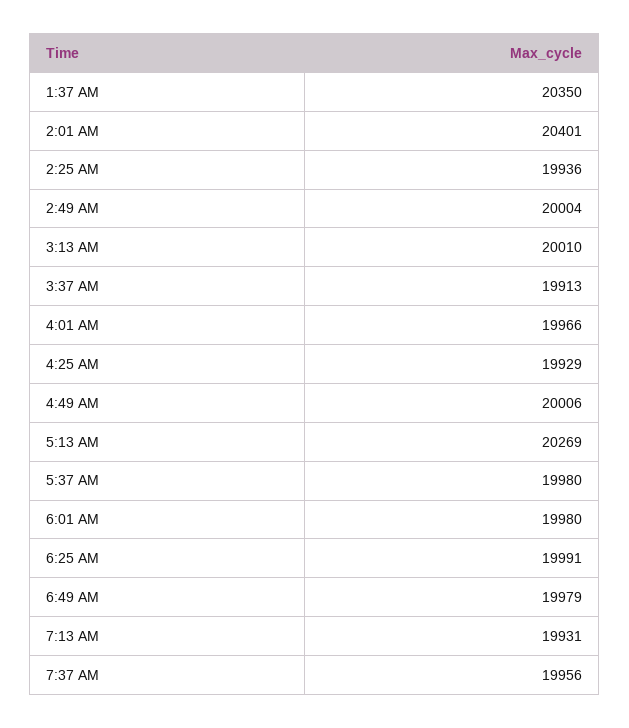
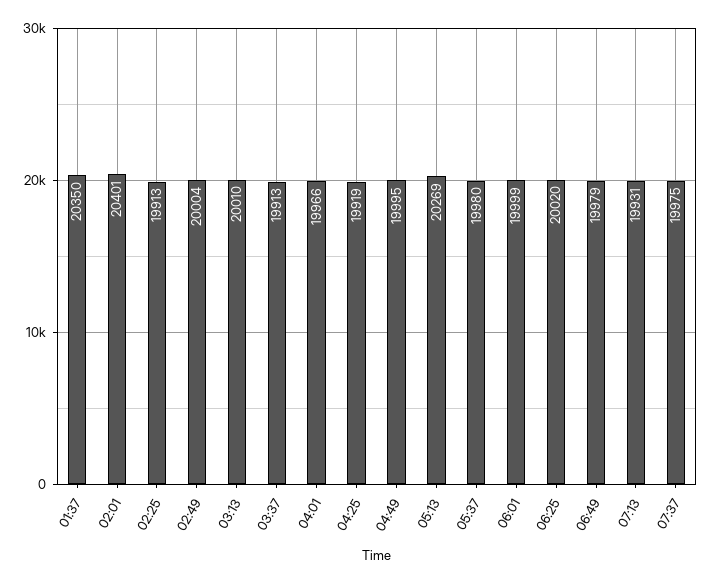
2:25 AM: 19936 -> 19913
4:25 AM: 19929 -> 19919
4:49 AM: 20006 -> 19995
6:01 AM: 19980 -> 19999
6:25 AM: 19991 -> 20020
7:37 AM: 19956 -> 19975

